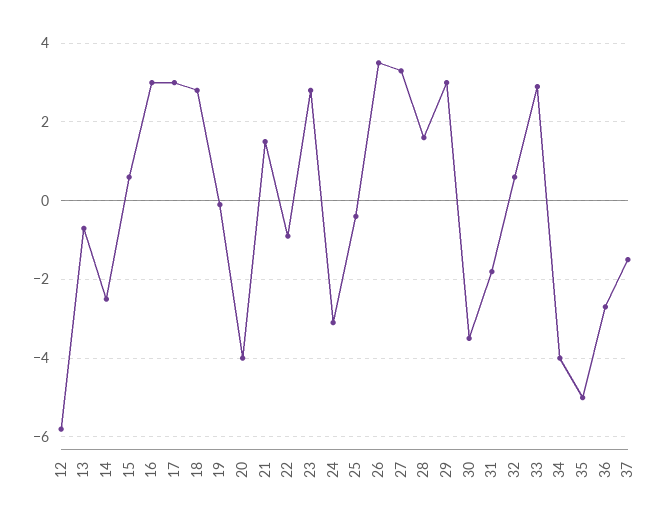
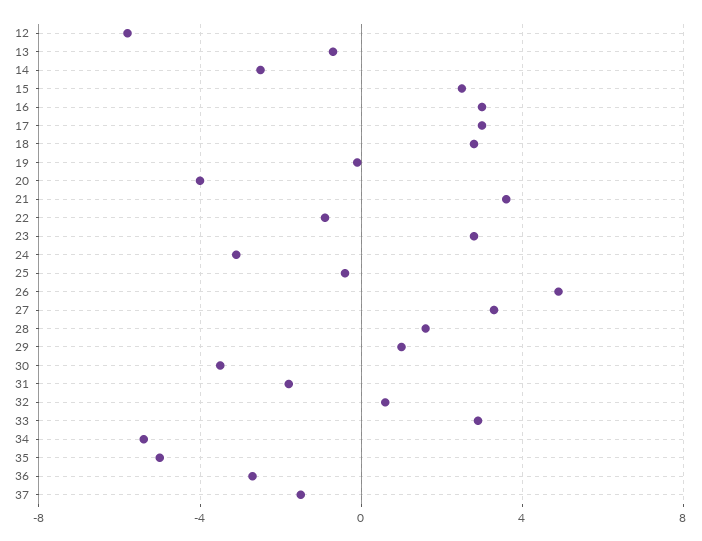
15: 0.5 -> 2.5
21: 1.5 -> 3.5
26: 3.5 -> 5
29: 3 -> 1
34: -4 -> -5.5

